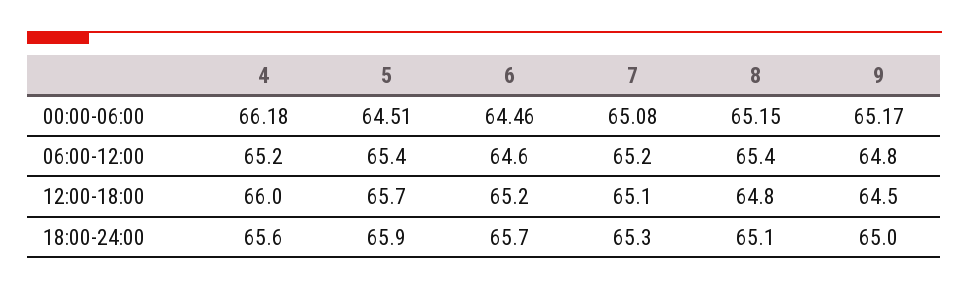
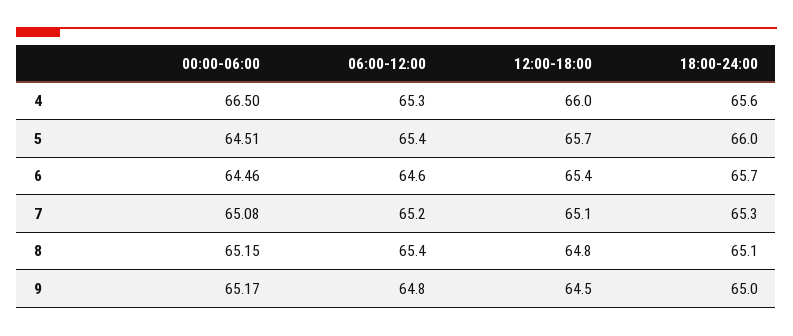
4, 00:00-06:00: 66.18 -> 66.5
4, 06:00-12:00: 65.2 -> 65.3
6, 12:00-18:00: 65.2 -> 65.4
5, 18:00-24:00: 65.9 -> 66

